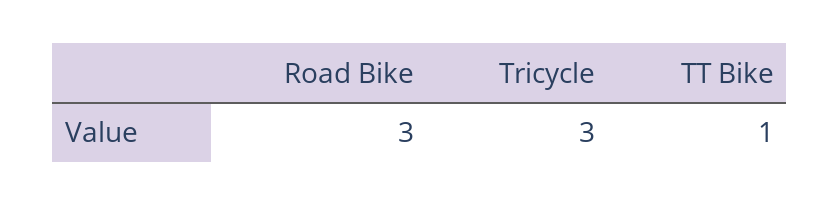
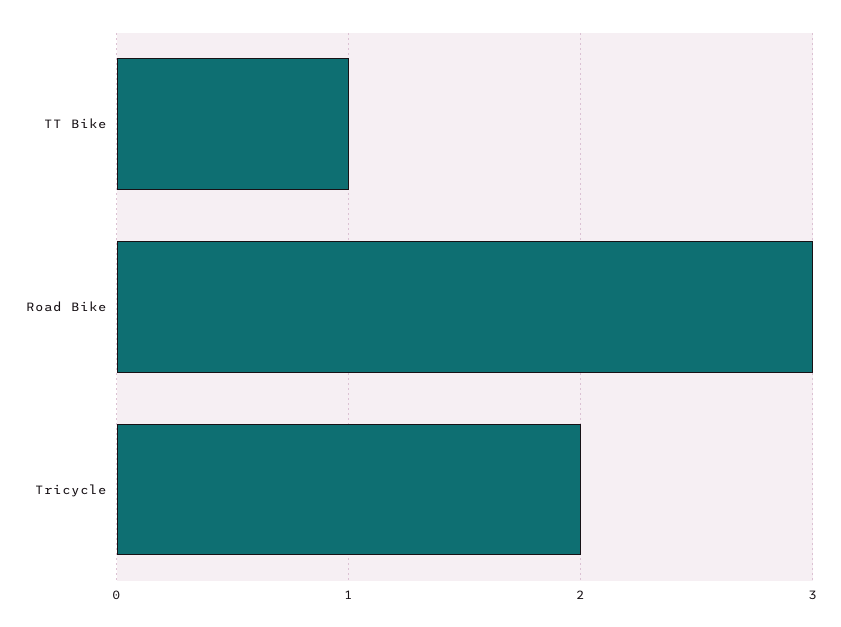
Tricycle: 3 -> 2

